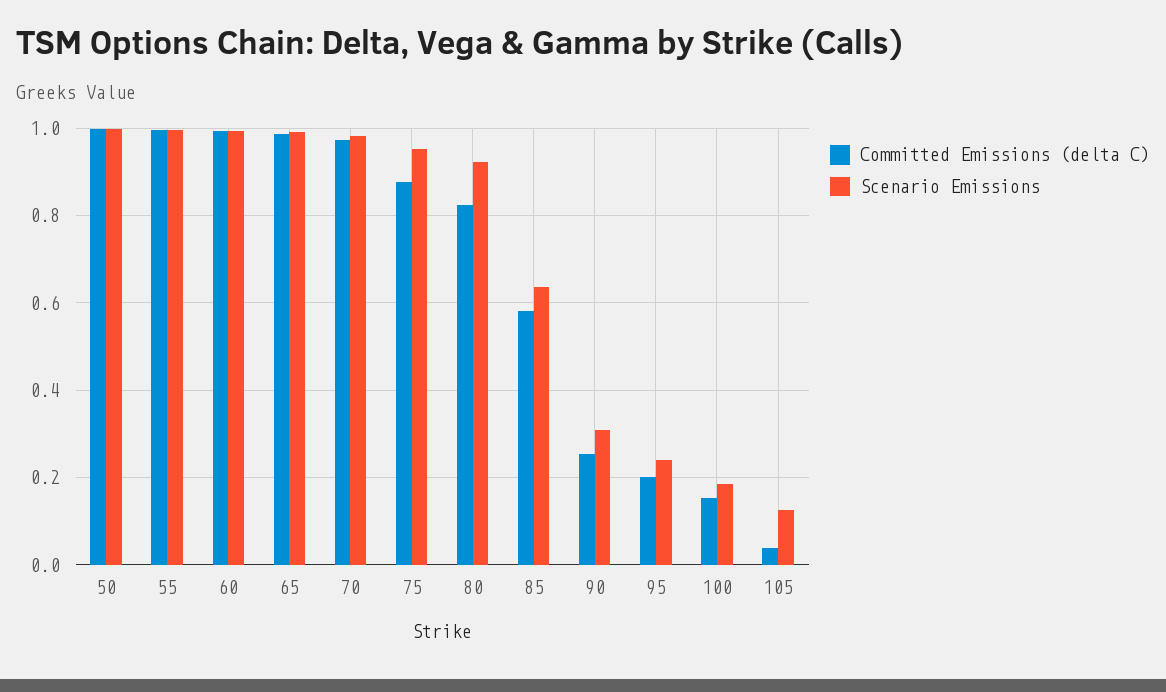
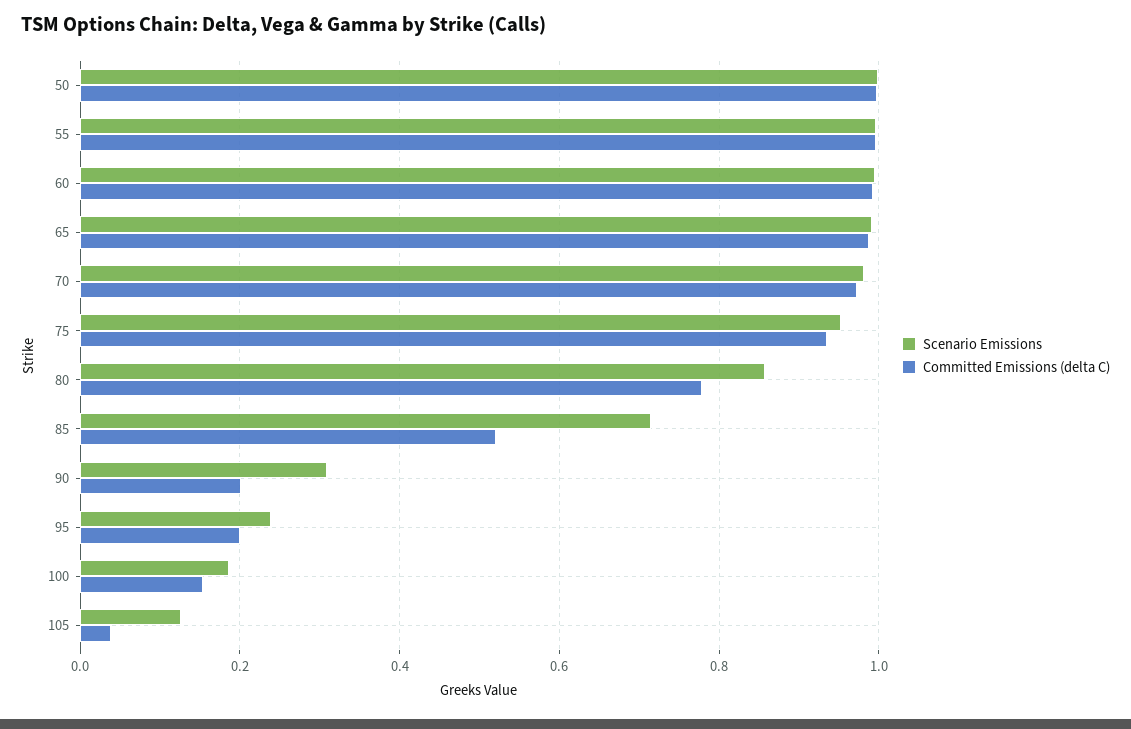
Committed Emissions (delta C), 75: 0.88 -> 0.94
Committed Emissions (delta C), 80: 0.82 -> 0.78
Scenario Emissions, 80: 0.92 -> 0.86
Committed Emissions (delta C), 85: 0.58 -> 0.52
Scenario Emissions, 85: 0.64 -> 0.72
Committed Emissions (delta C), 90: 0.26 -> 0.2

